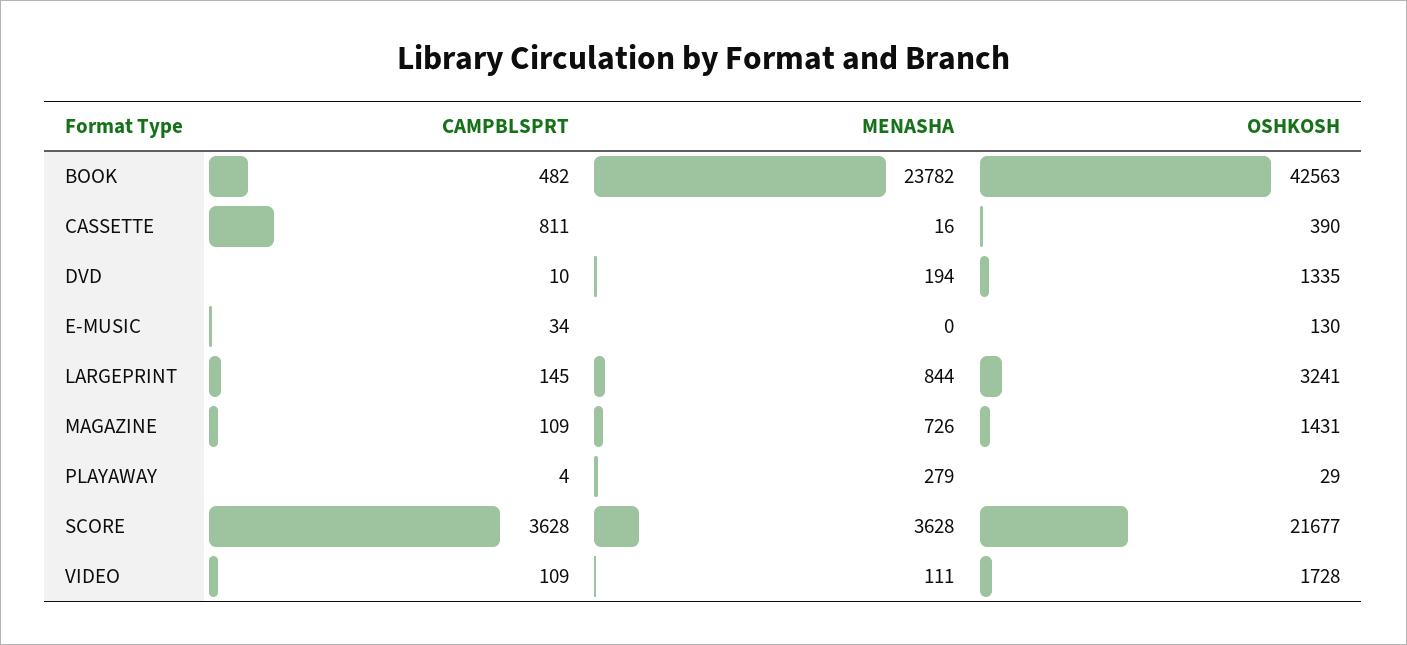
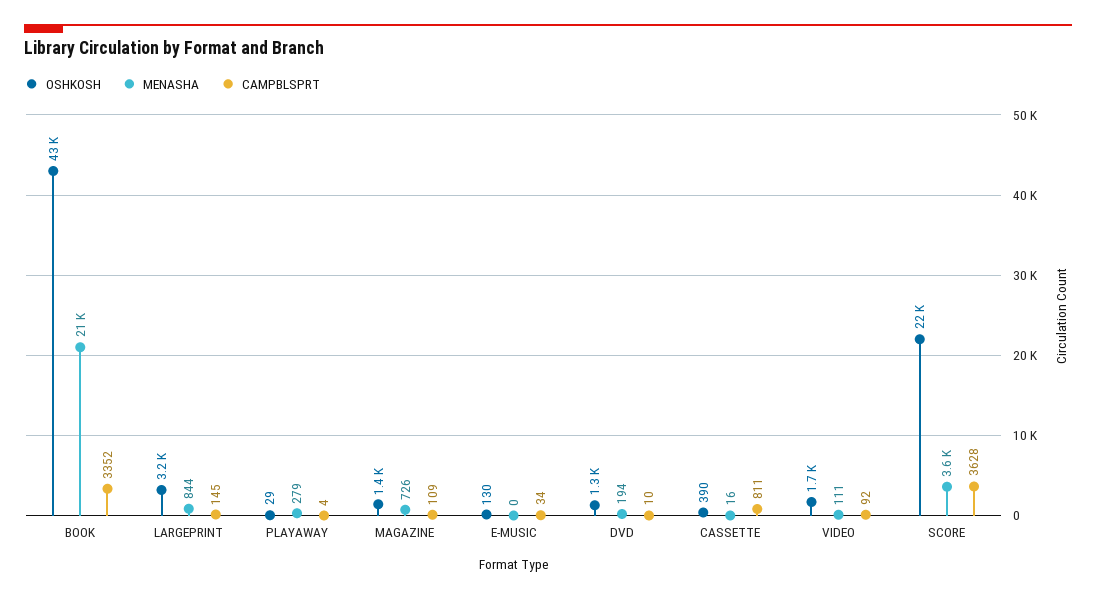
CAMPBLSPRT, BOOK: 482 -> 3352
MENASHA, BOOK: 23782 -> 21000
CAMPBLSPRT, VIDEO: 109 -> 92

